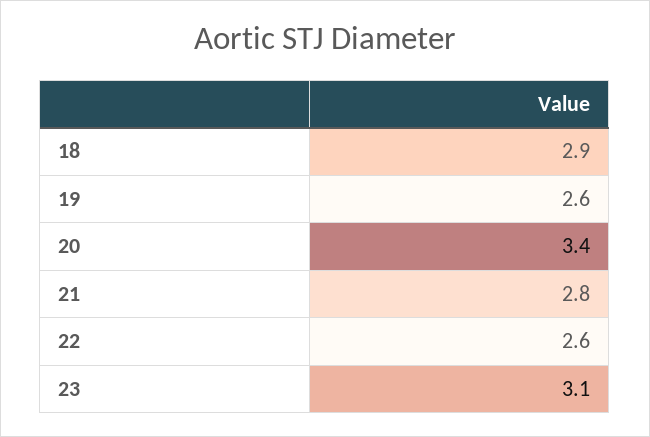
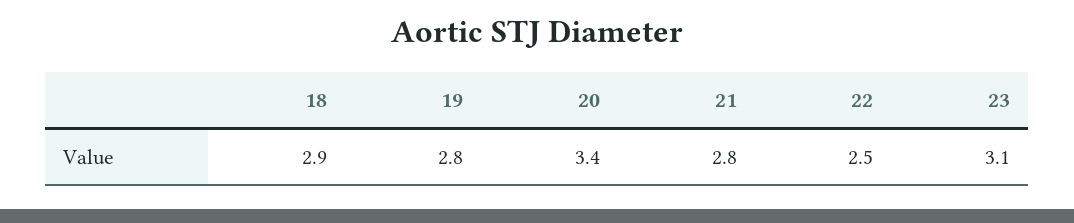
19: 2.6 -> 2.8
22: 2.6 -> 2.5

